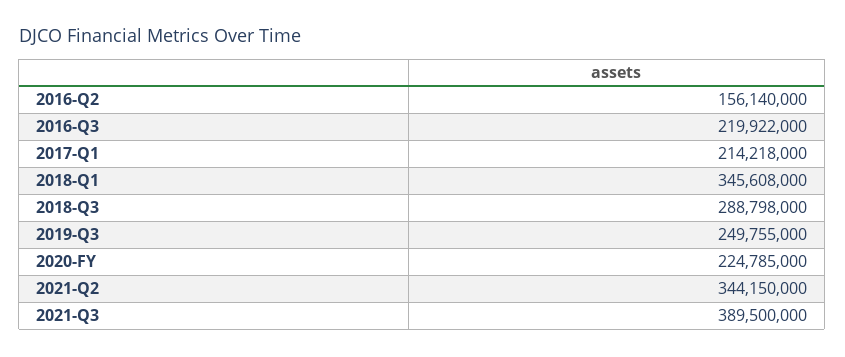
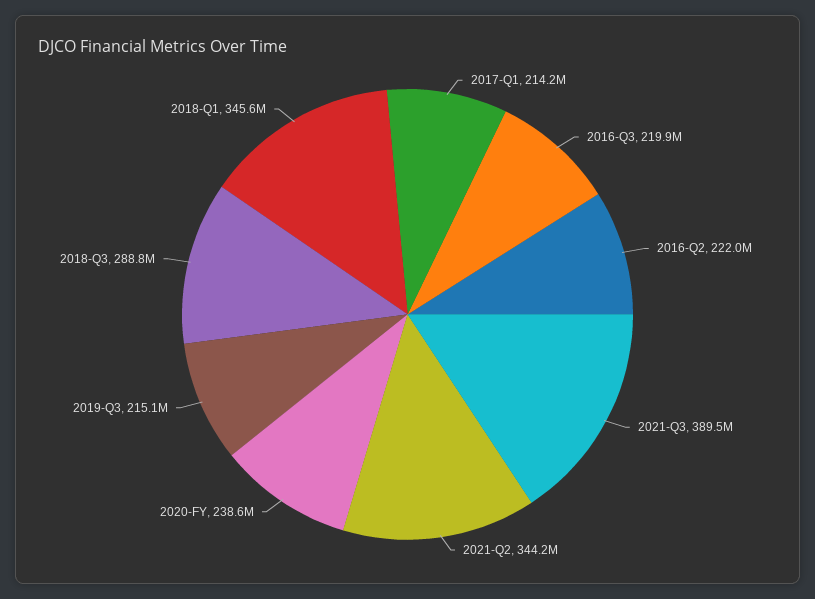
2016-Q2: 156140000 -> 222000000
2019-Q3: 249755000 -> 215100000
2020-FY: 224785000 -> 238600000

